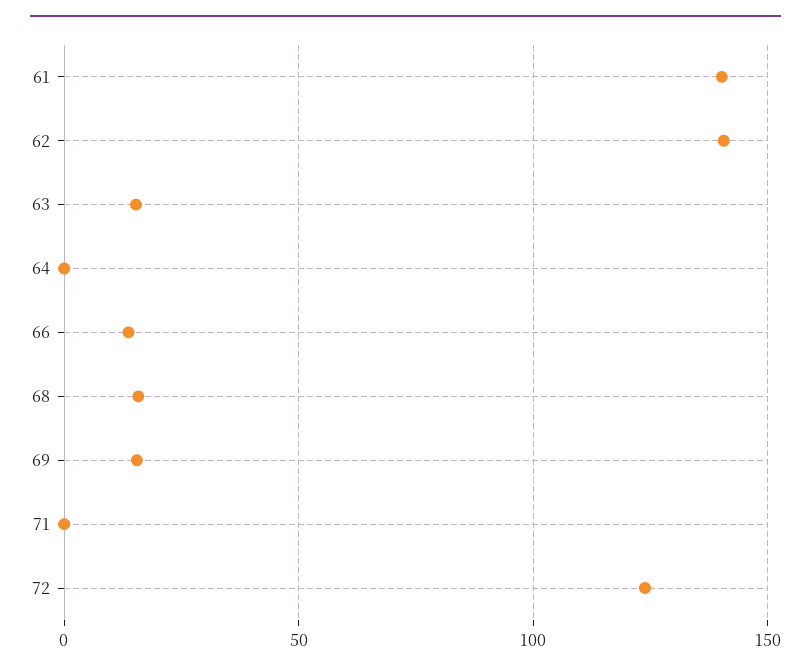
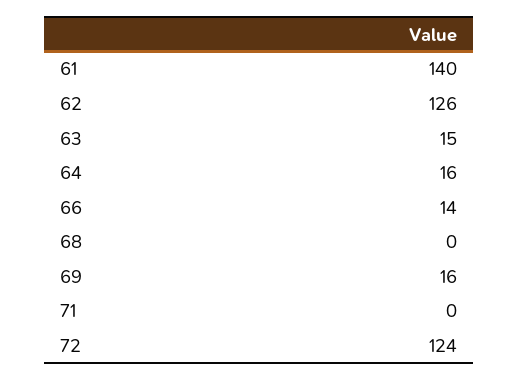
62: 140 -> 126
64: 0 -> 16
68: 15 -> 0

